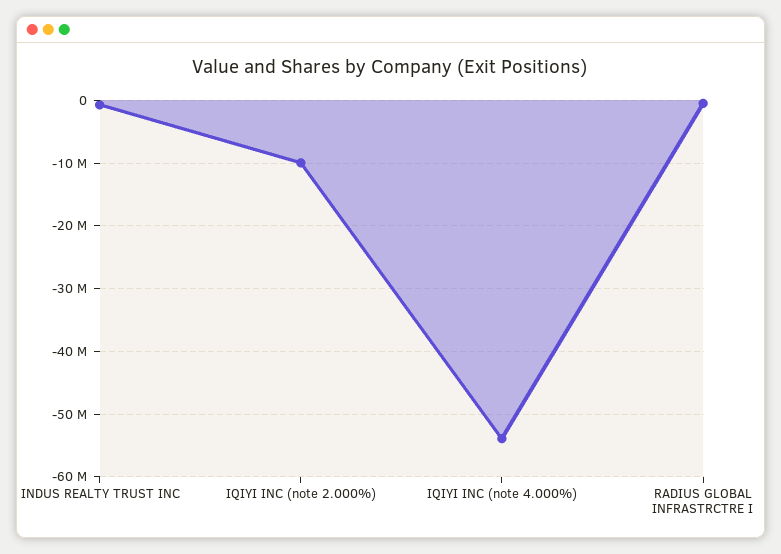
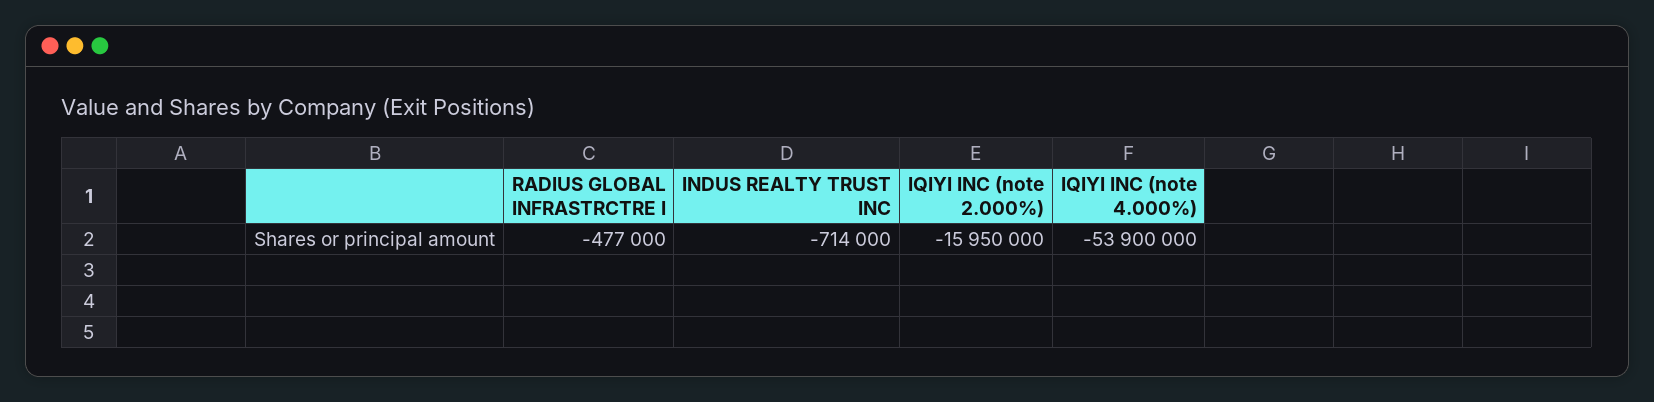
IQIYI INC (note 2.000%): -10000000 -> -15950000

